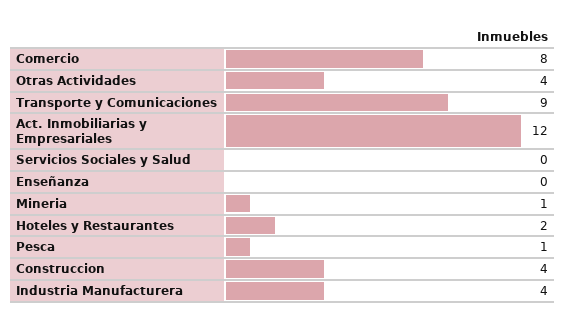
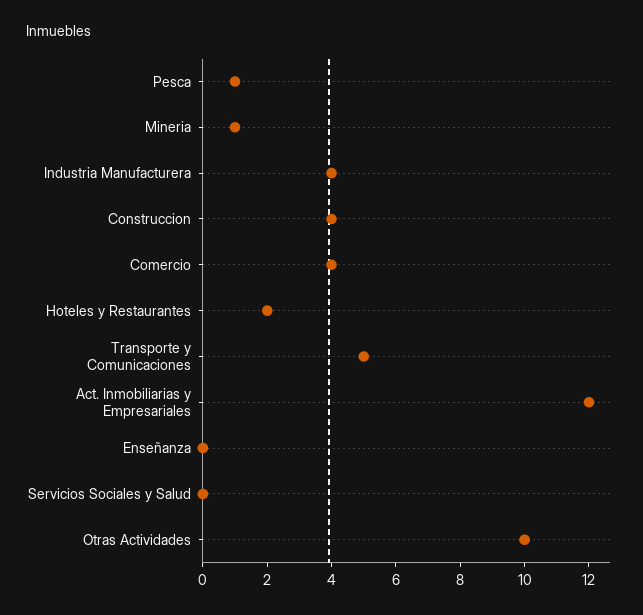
Comercio: 8 -> 4
Otras Actividades: 4 -> 10
Transporte y Comunicaciones: 9 -> 5

